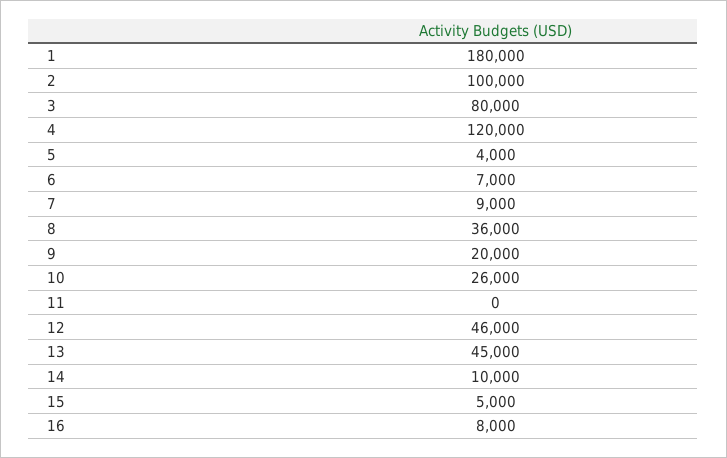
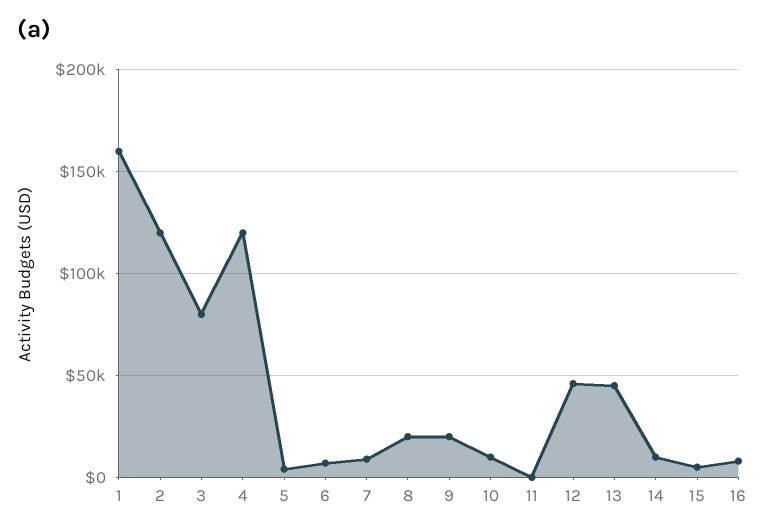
1: 180000 -> 160000
2: 100000 -> 120000
8: 36000 -> 20000
10: 26000 -> 10000

